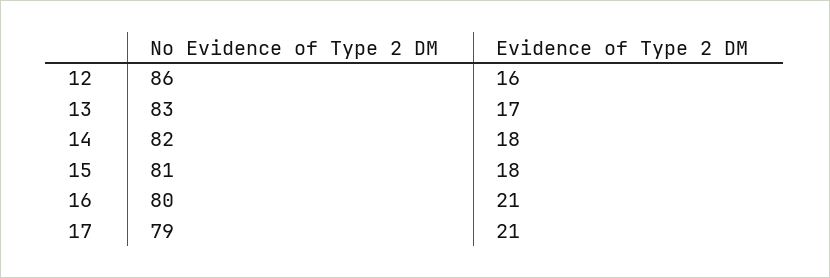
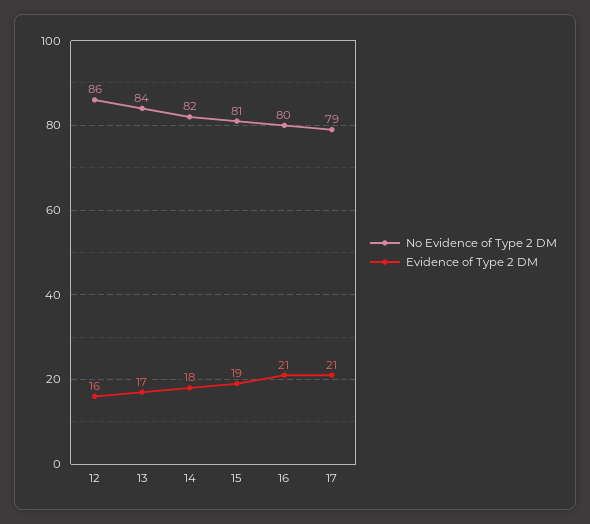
No Evidence of Type 2 DM, 13: 83 -> 84
Evidence of Type 2 DM, 15: 18 -> 19

